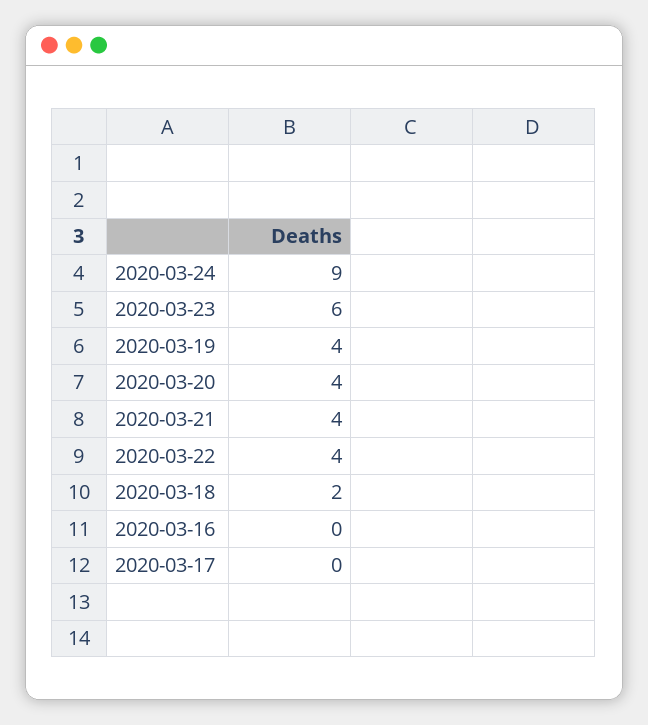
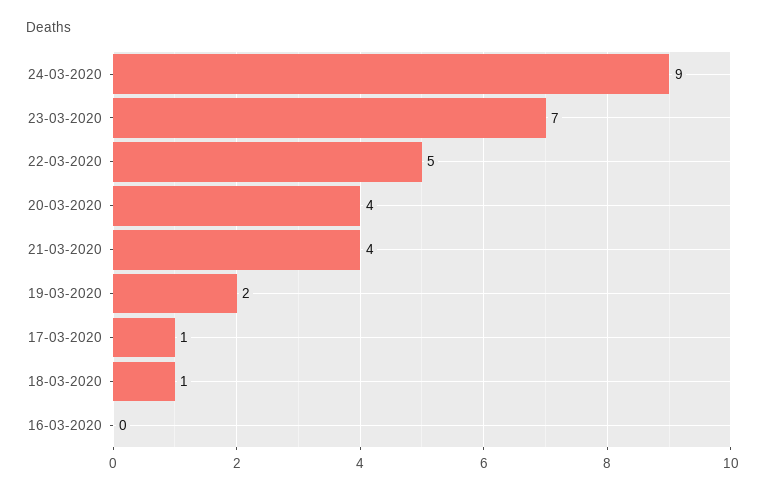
2020-03-23: 6 -> 7
2020-03-19: 4 -> 2
2020-03-22: 4 -> 5
2020-03-18: 2 -> 1
2020-03-17: 0 -> 1

